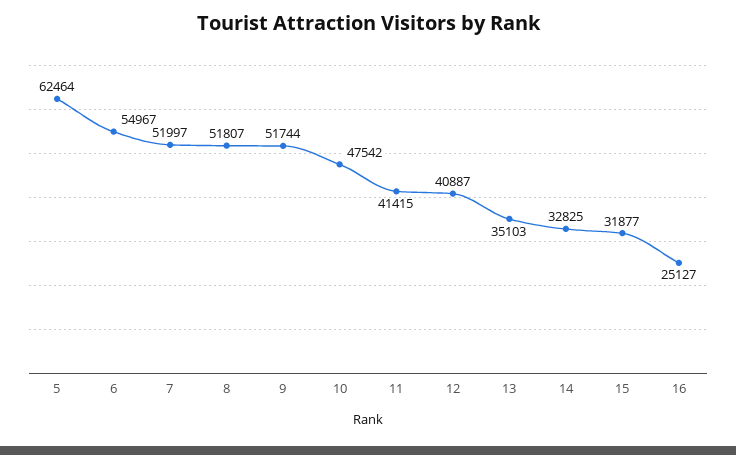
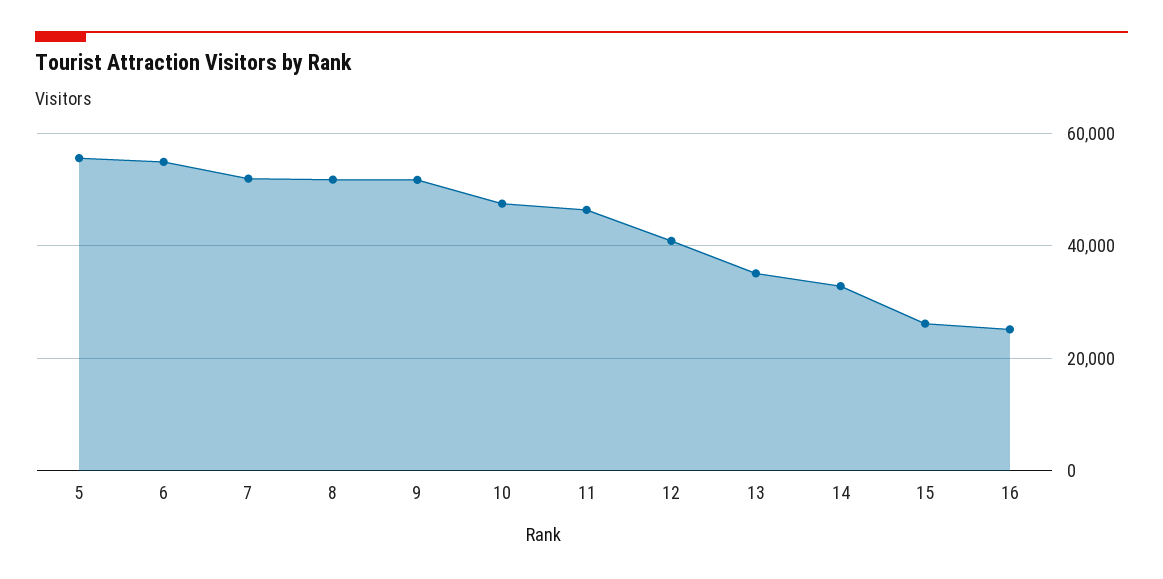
5: 62464 -> 56000
11: 41415 -> 46000
15: 31877 -> 26000

